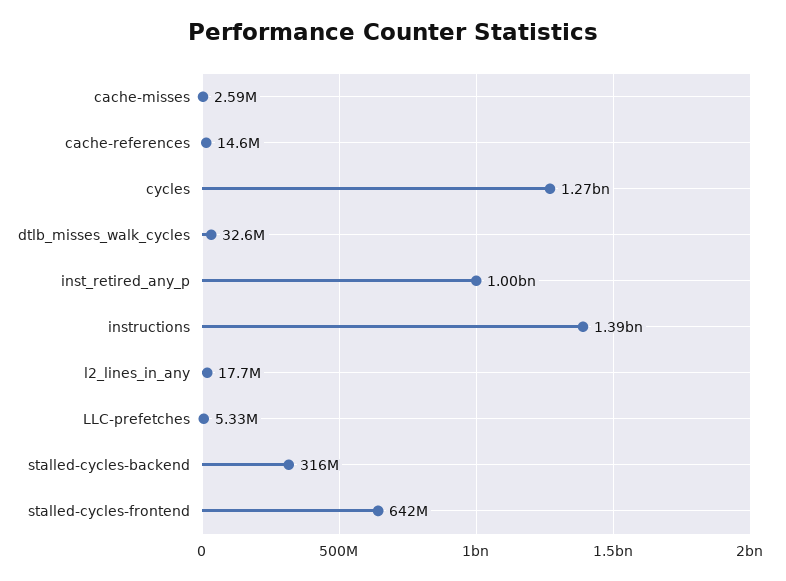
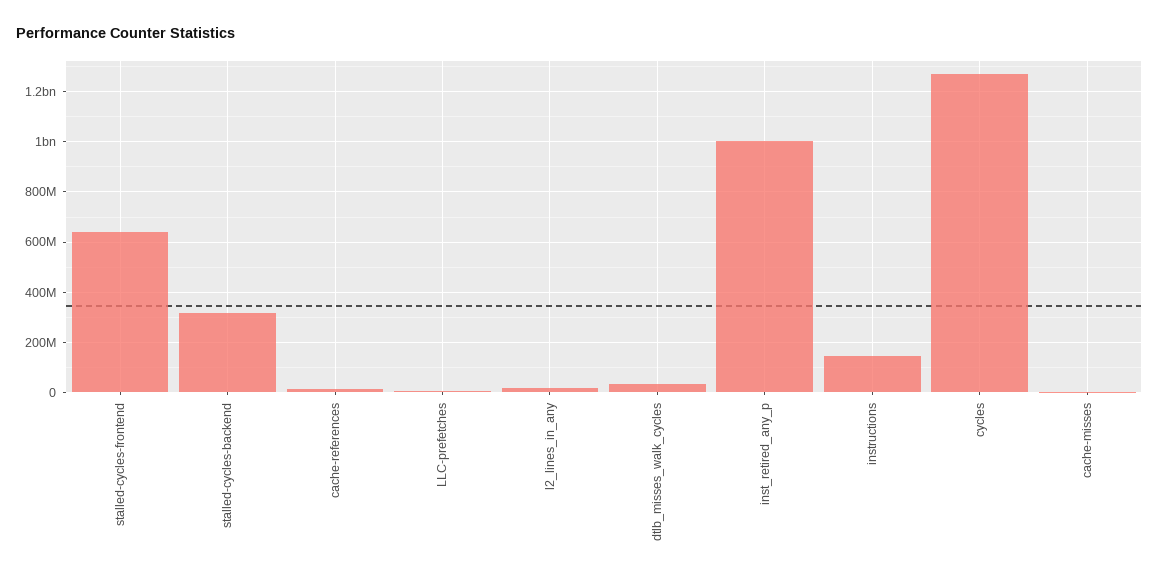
instructions: 1390000000 -> 150000000

